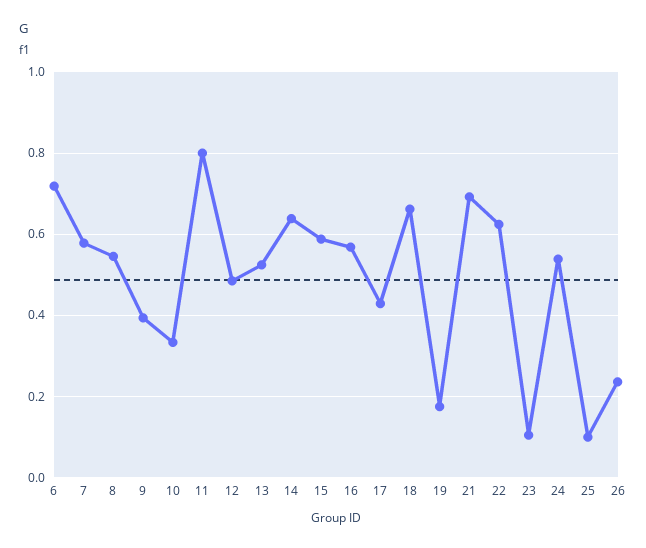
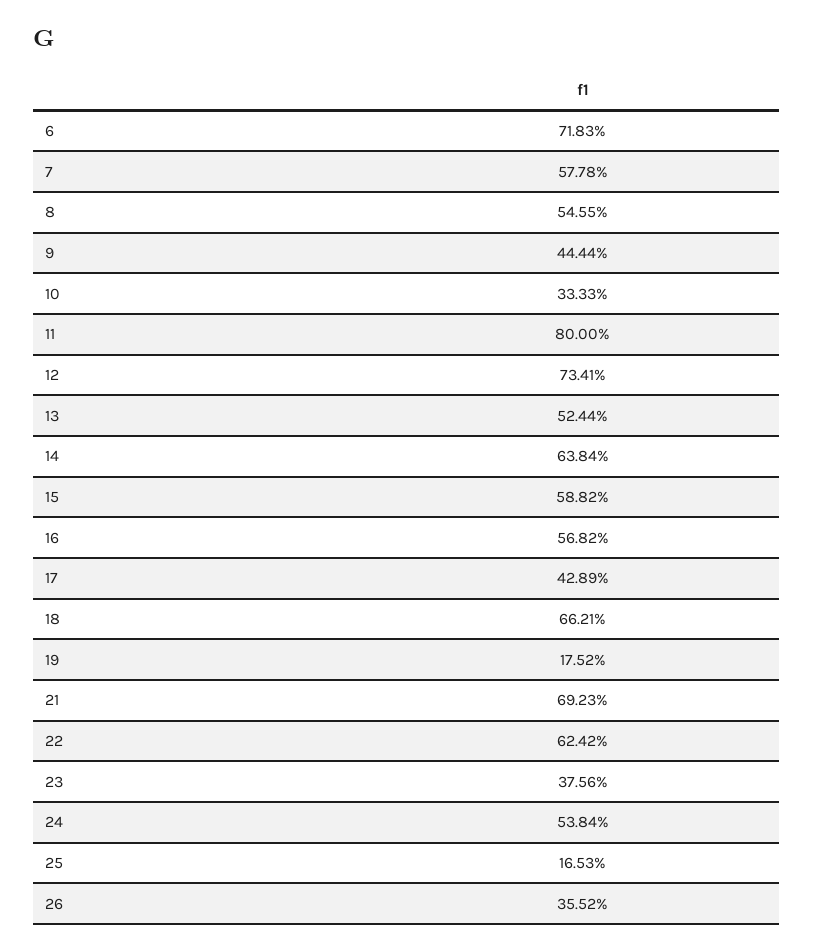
9: 0.4 -> 0.4444
12: 0.48 -> 0.7341
23: 0.1 -> 0.3756
25: 0.1 -> 0.1653
26: 0.24 -> 0.3552

